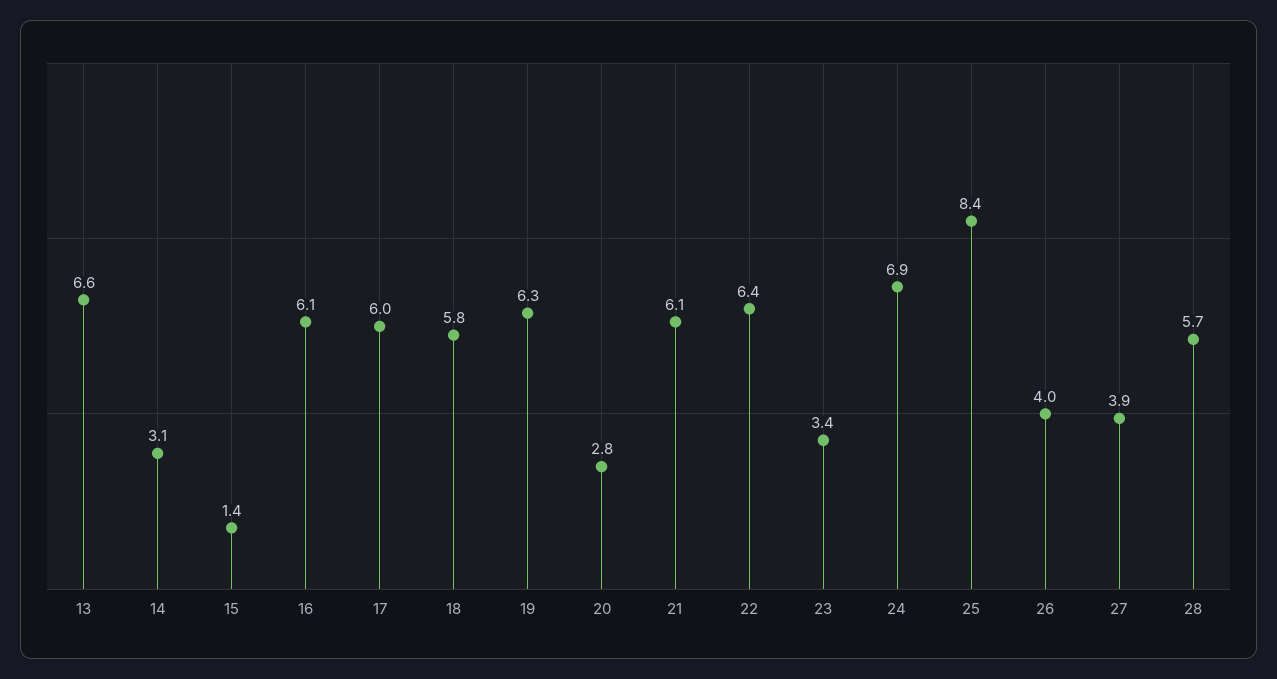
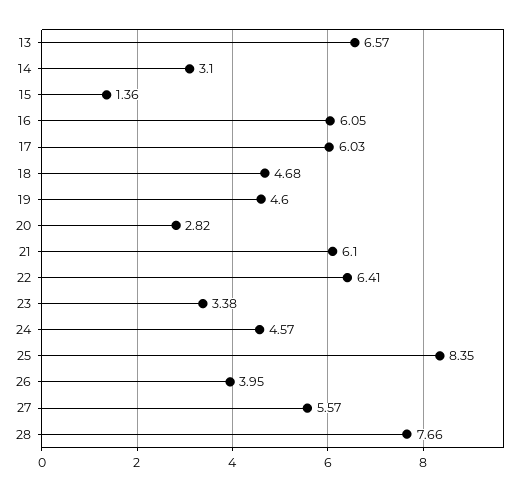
18: 5.8 -> 4.68
19: 6.3 -> 4.6
24: 6.9 -> 4.57
27: 3.9 -> 5.57
28: 5.7 -> 7.66

